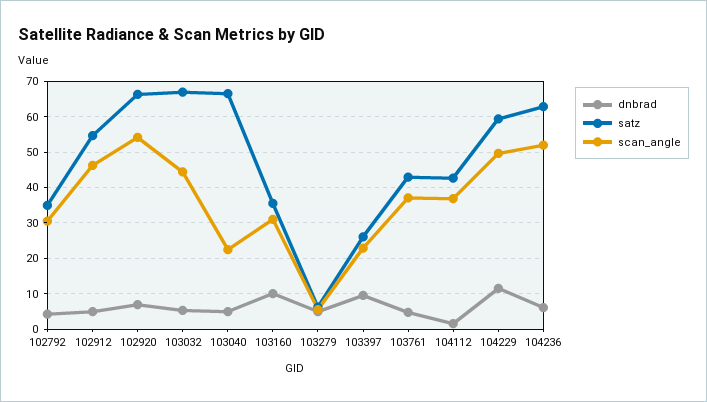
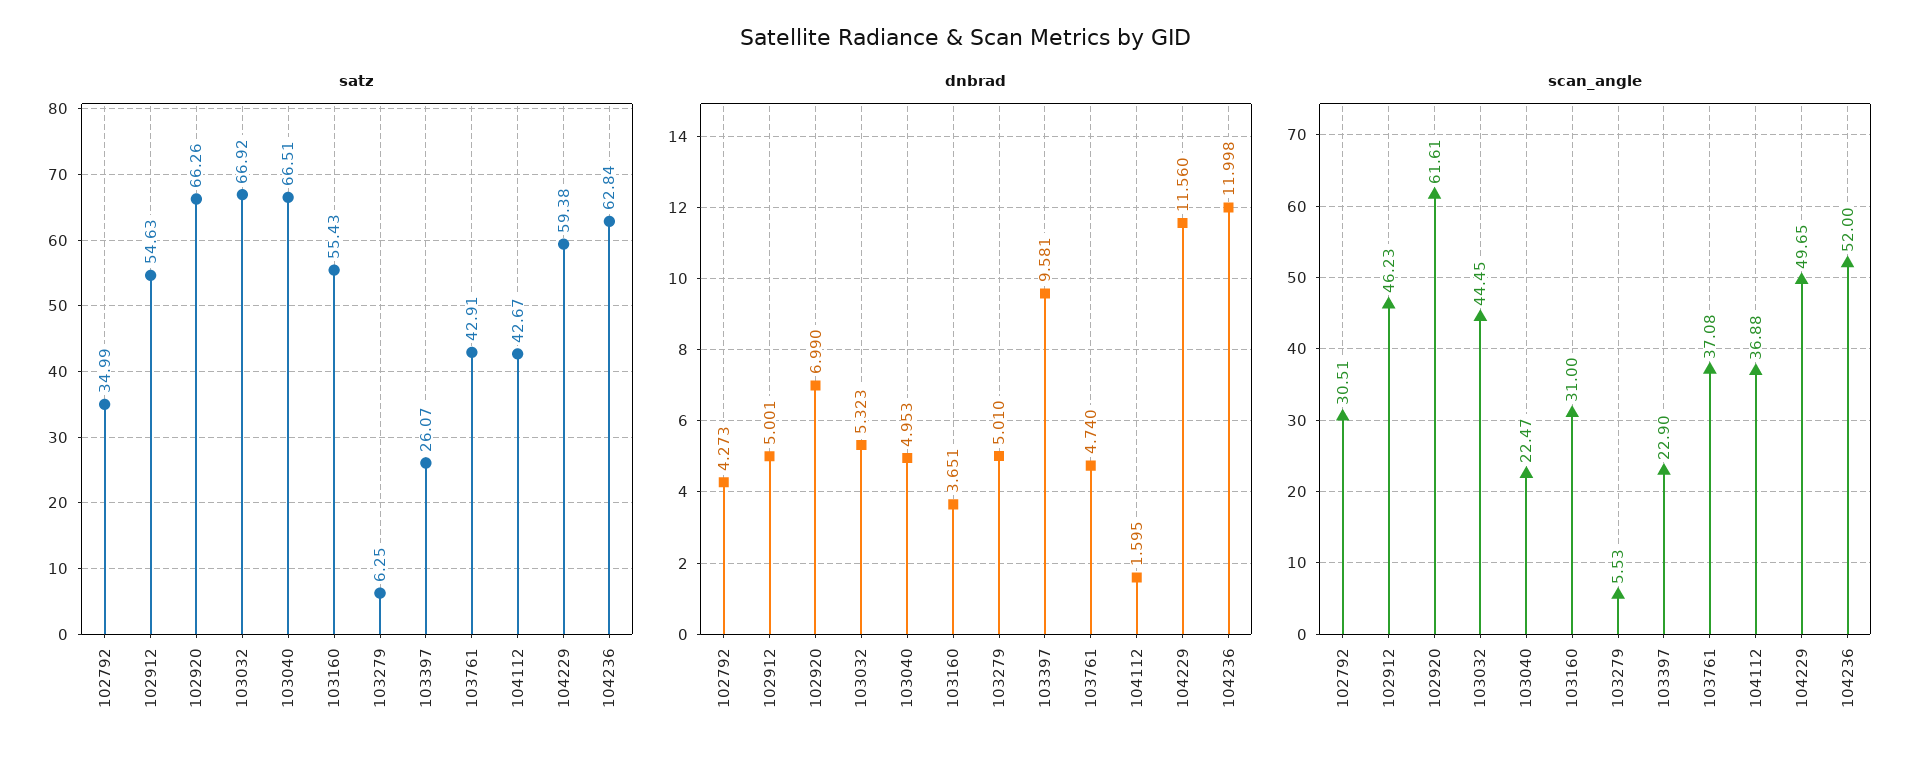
scan_angle, 102920: 54 -> 61.61
dnbrad, 103160: 10 -> 3.651
satz, 103160: 36 -> 55.43
dnbrad, 104236: 6 -> 11.998

